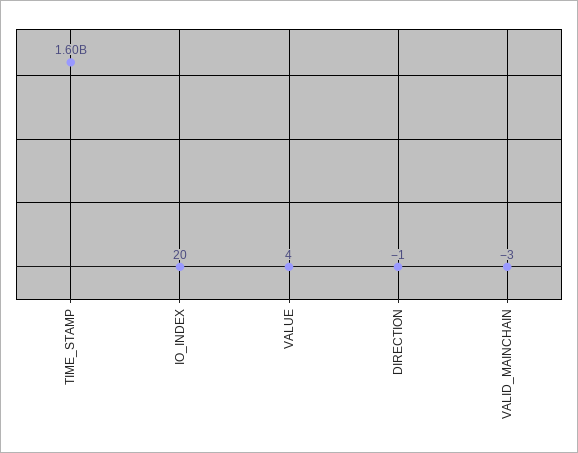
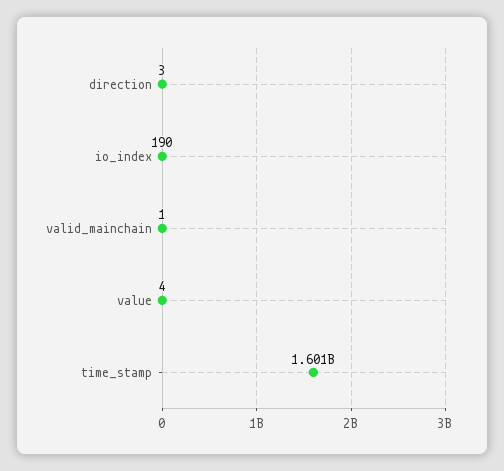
IO_INDEX: 20 -> 190
DIRECTION: -1 -> 3
VALID_MAINCHAIN: -3 -> 1

